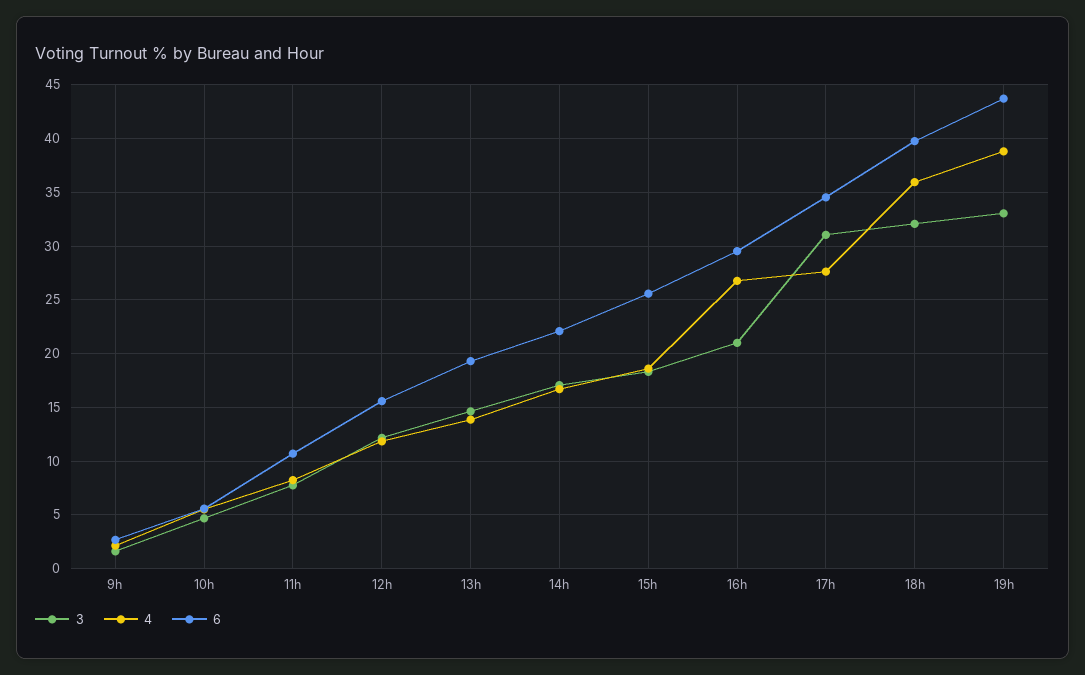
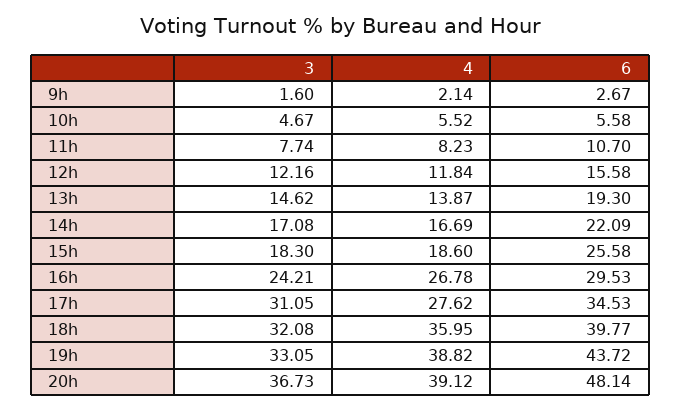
3, 16h: 21 -> 24.21
3, 20h: none -> 36.73
4, 20h: none -> 39.12
6, 20h: none -> 48.14

